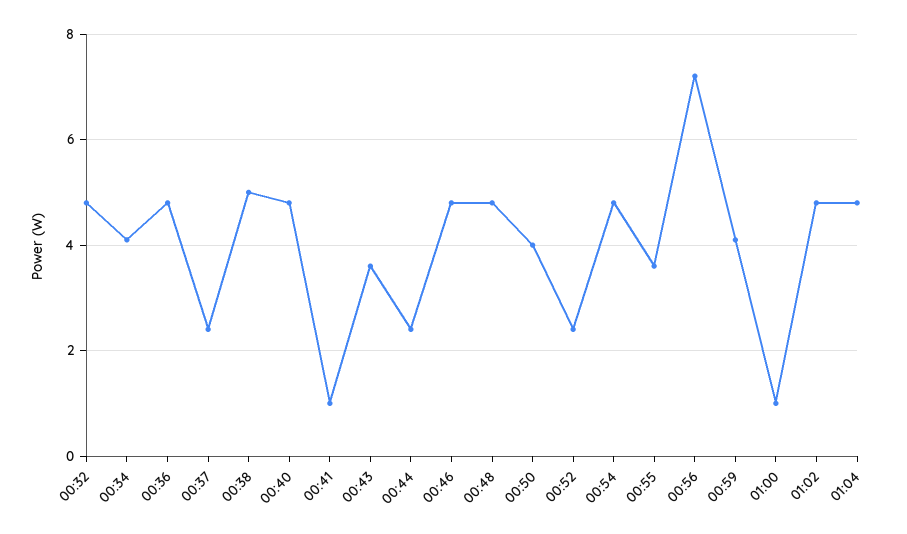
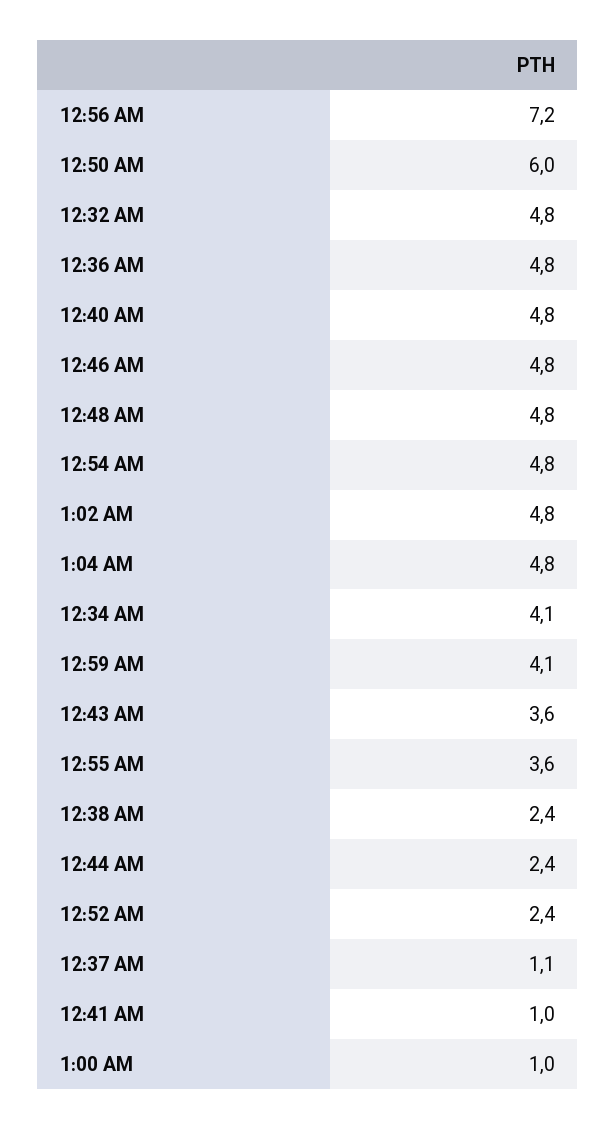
00:37: 2.5 -> 1.1
00:38: 5 -> 2.4
00:50: 4 -> 6

